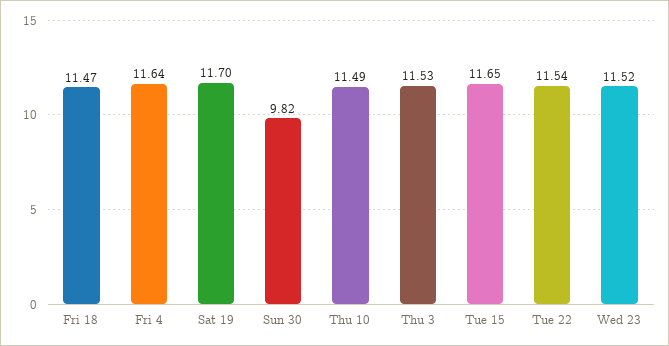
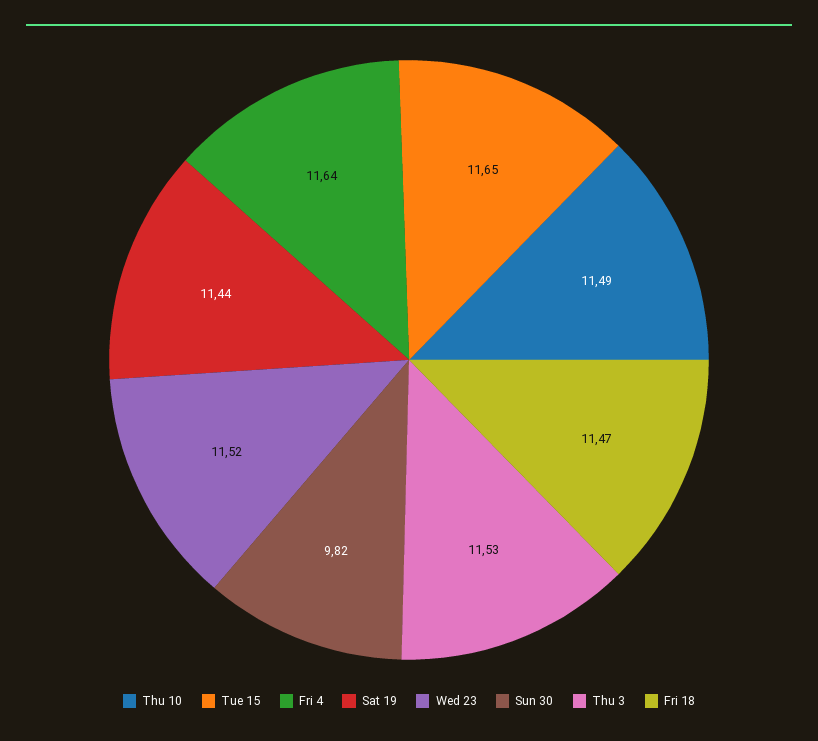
Sat 19: 11.7 -> 11.44
Tue 22: 11.54 -> none

